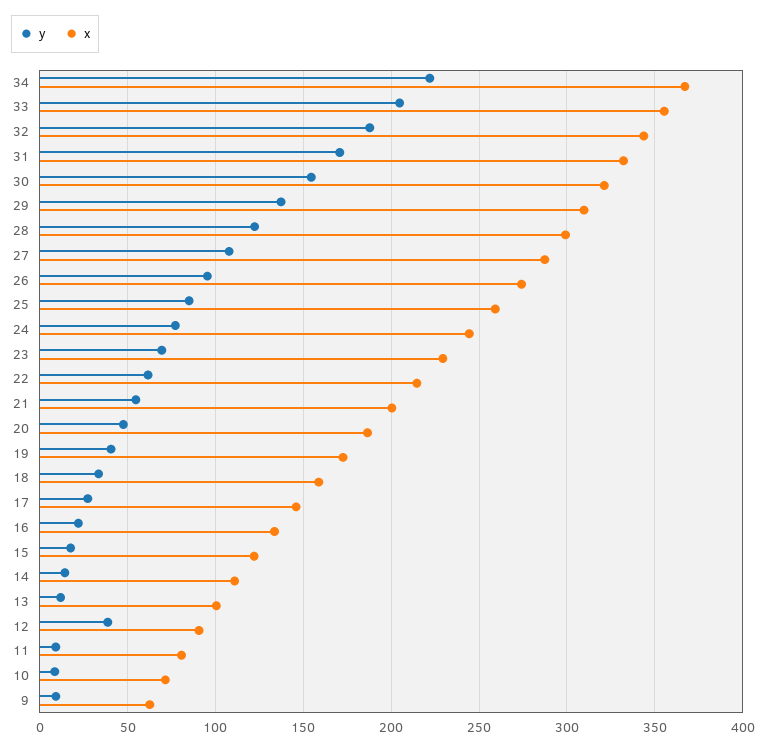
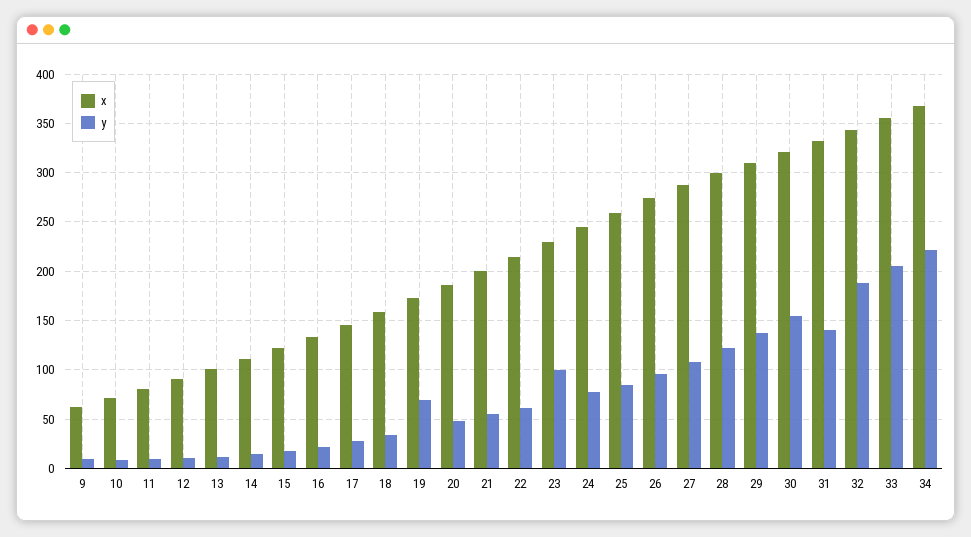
y, 31: 170 -> 140
y, 23: 70 -> 100
y, 19: 40 -> 70
y, 12: 40 -> 10

